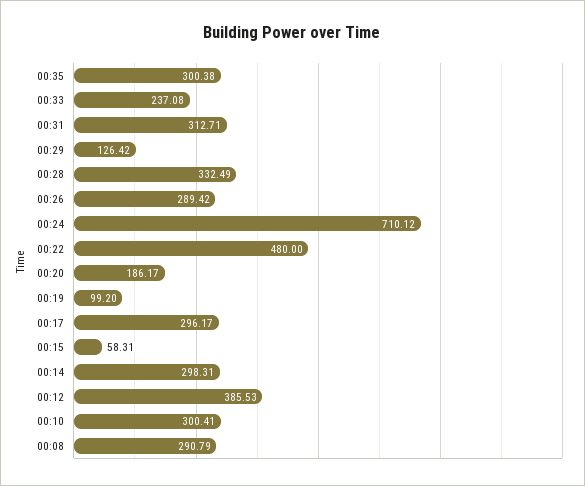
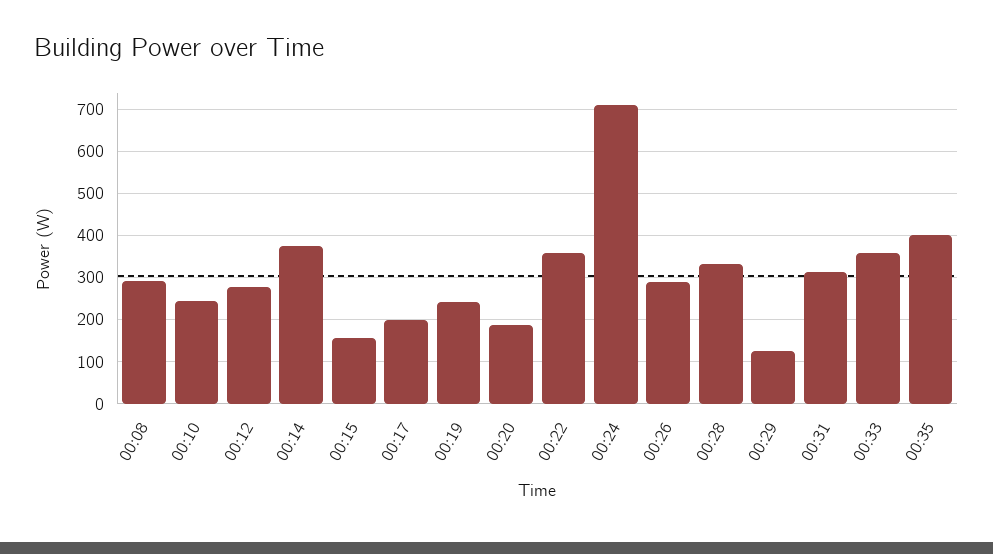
00:35: 300.38 -> 400
00:33: 237.08 -> 360
00:22: 480 -> 360
00:19: 99.2 -> 240
00:17: 296.17 -> 200
00:15: 58.31 -> 160
00:14: 298.31 -> 380
00:12: 385.53 -> 280
00:10: 300.41 -> 240

